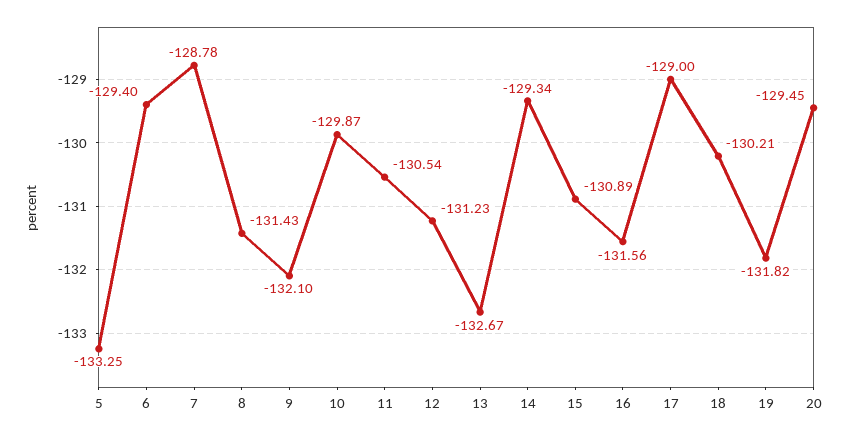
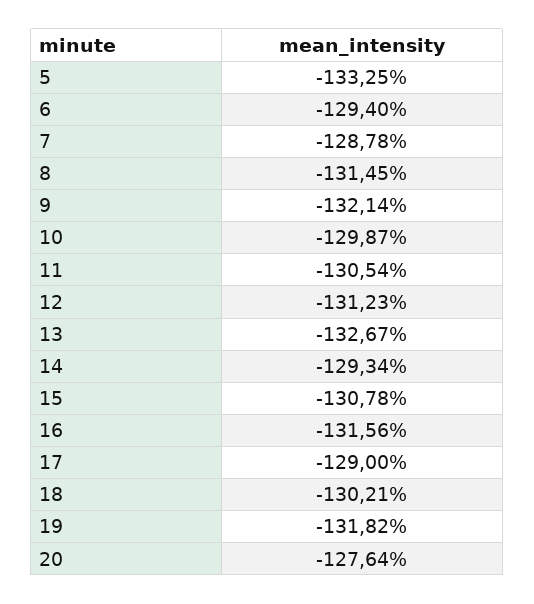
8: -131.43 -> -131.45
9: -132.1 -> -132.14
15: -130.89 -> -130.78
20: -129.45 -> -127.64

